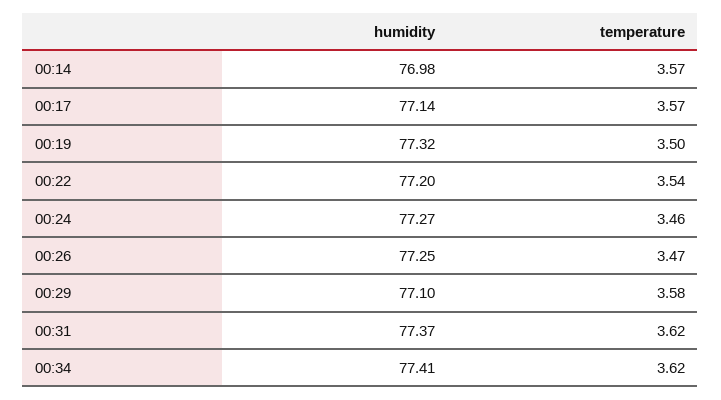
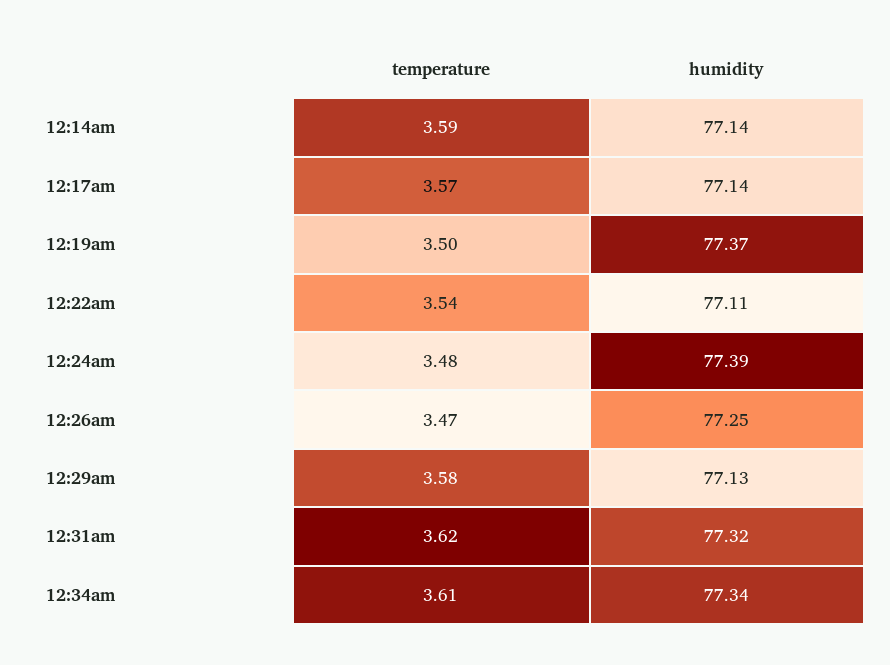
humidity, 00:14: 76.98 -> 77.14
temperature, 00:14: 3.57 -> 3.59
humidity, 00:19: 77.32 -> 77.37
humidity, 00:22: 77.2 -> 77.11
humidity, 00:24: 77.27 -> 77.39
temperature, 00:24: 3.46 -> 3.48
humidity, 00:29: 77.1 -> 77.13
humidity, 00:31: 77.37 -> 77.32
humidity, 00:34: 77.41 -> 77.34
temperature, 00:34: 3.62 -> 3.61

